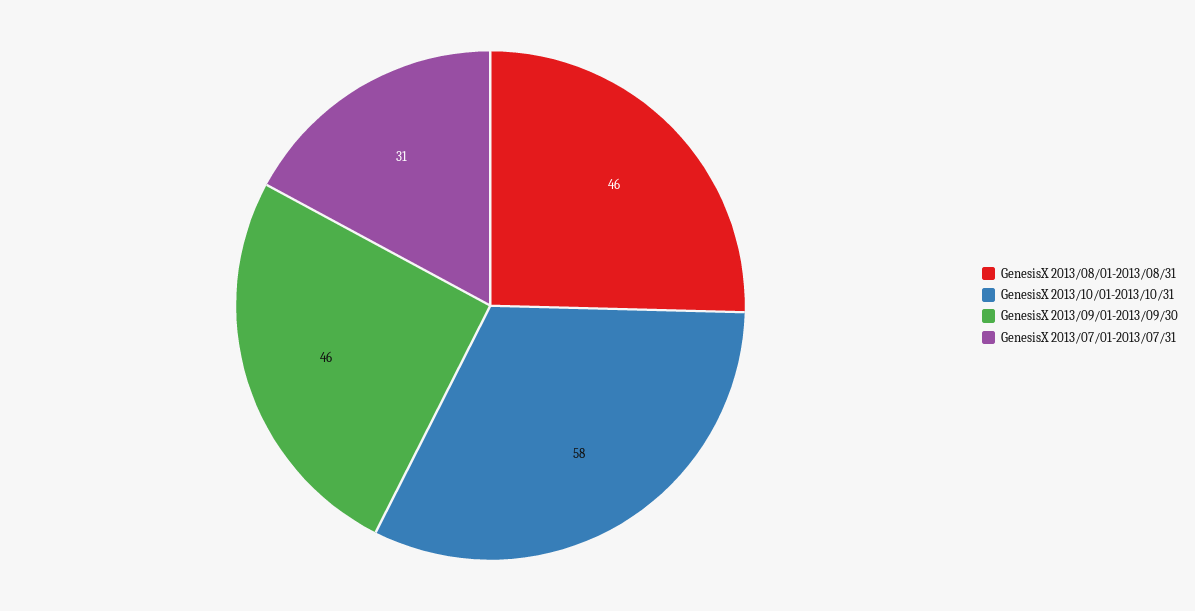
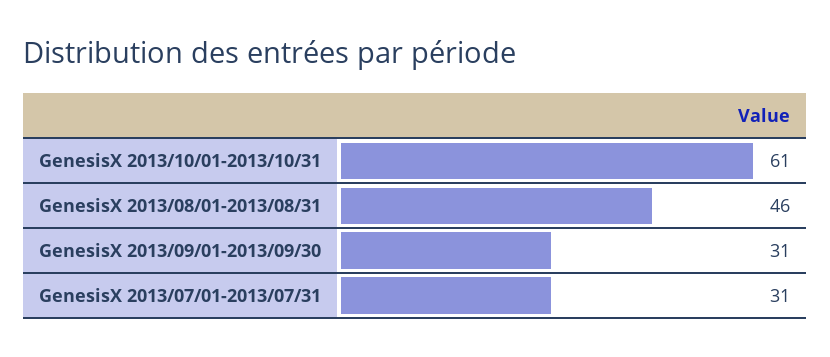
GenesisX 2013/10/01-2013/10/31: 58 -> 61
GenesisX 2013/09/01-2013/09/30: 46 -> 31

